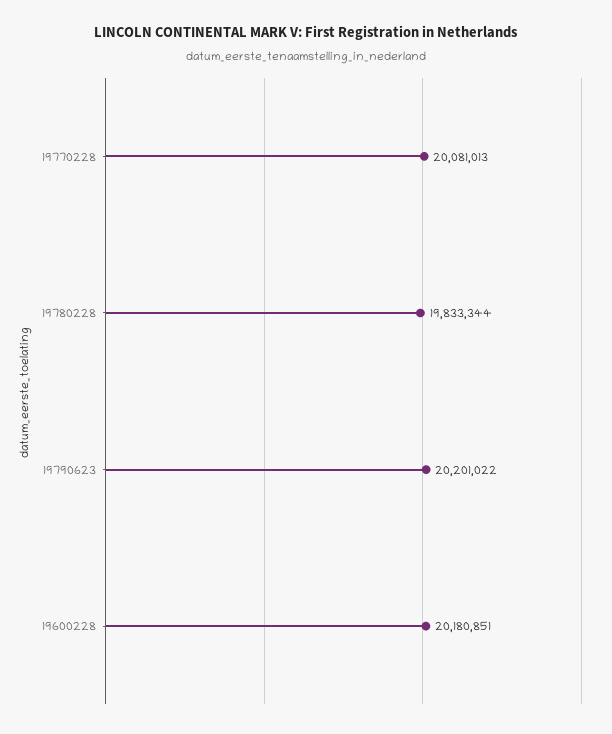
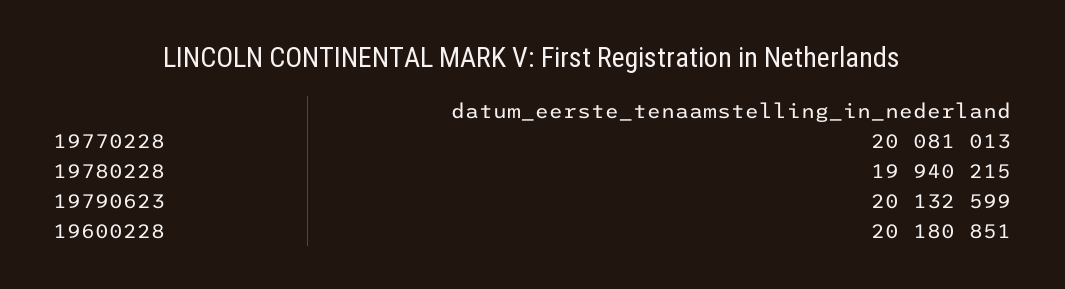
19780228: 19833344 -> 19940215
19790623: 20201022 -> 20132599

